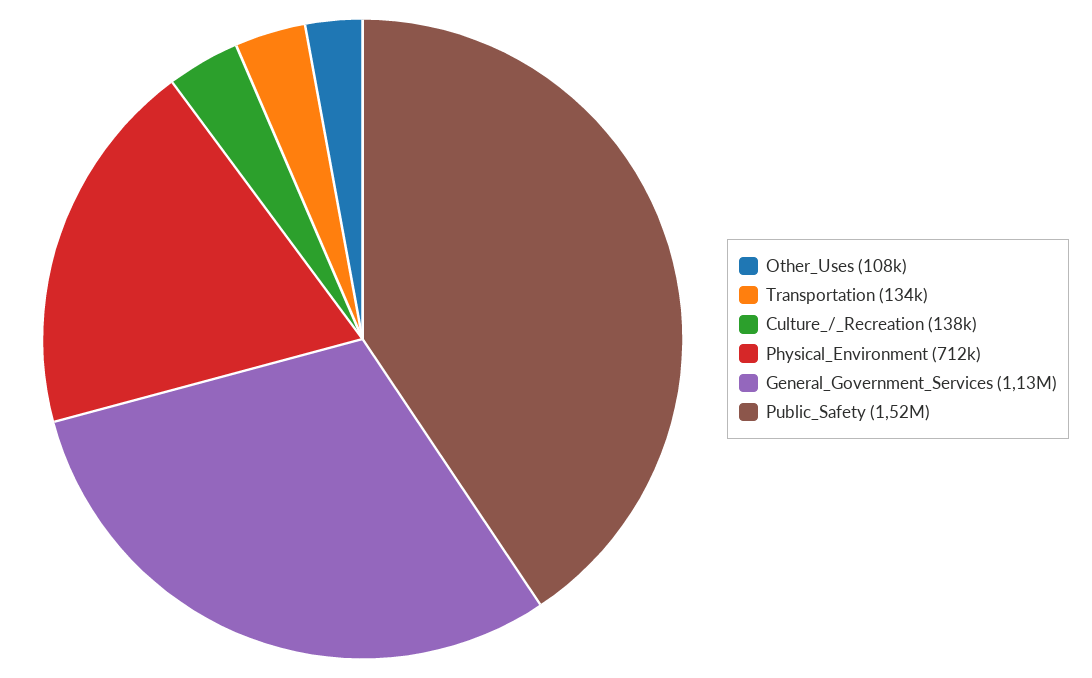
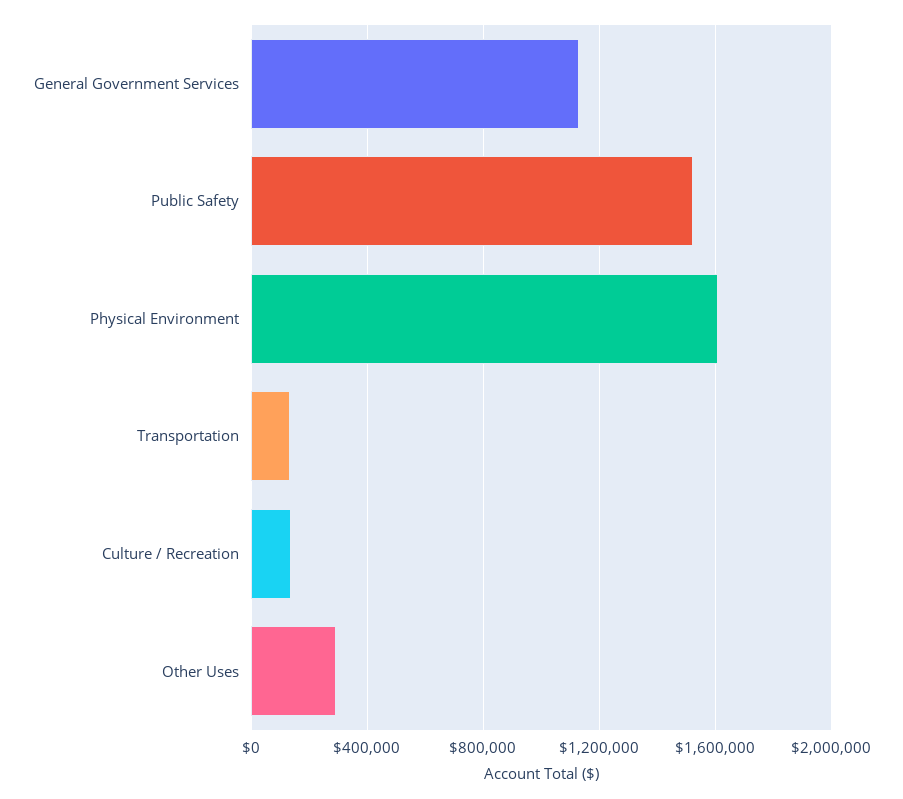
Other_Uses: 108000 -> 300000
Physical_Environment: 712000 -> 1600000

